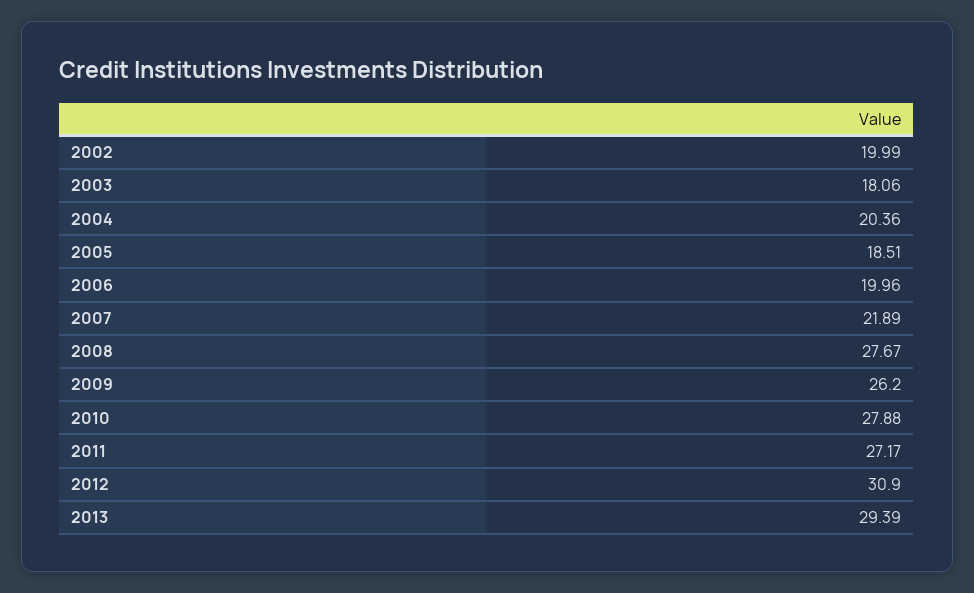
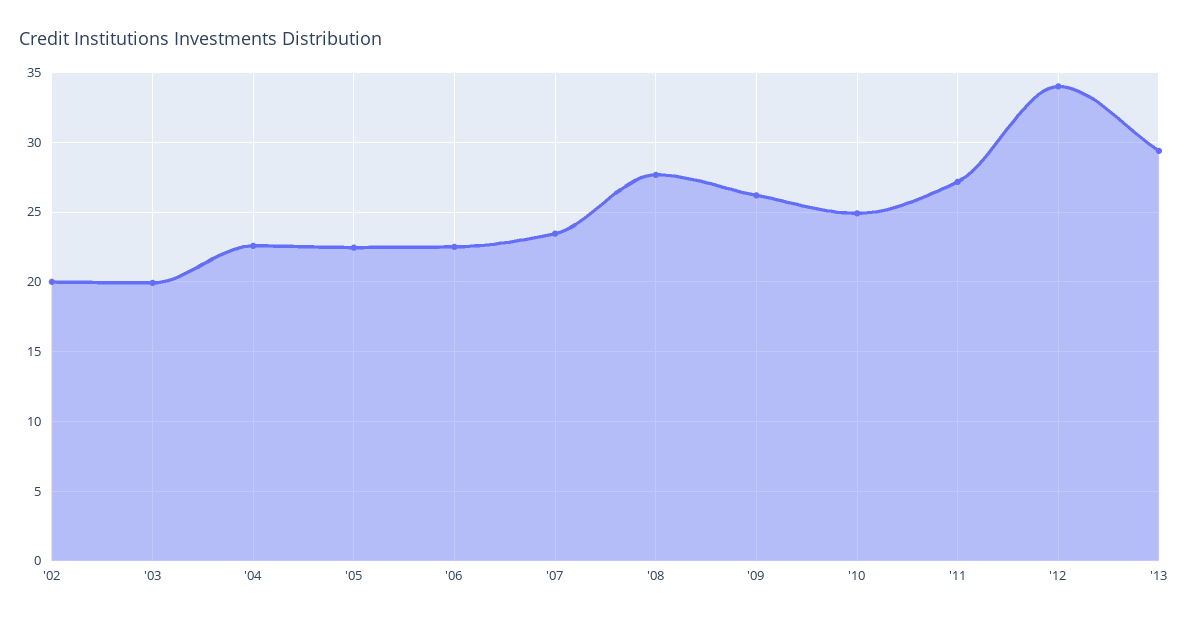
2003: 18.06 -> 20
2004: 20.36 -> 22.5
2005: 18.51 -> 22.5
2006: 19.96 -> 22.5
2007: 21.89 -> 23.5
2010: 27.88 -> 25
2012: 30.9 -> 34

